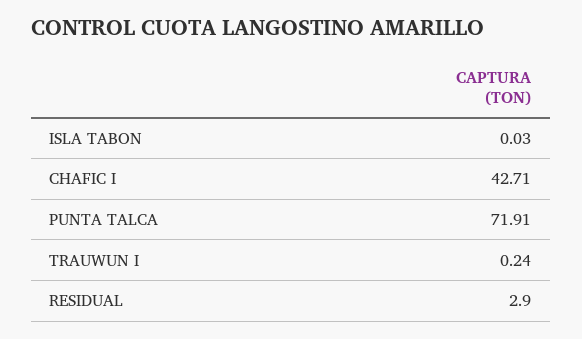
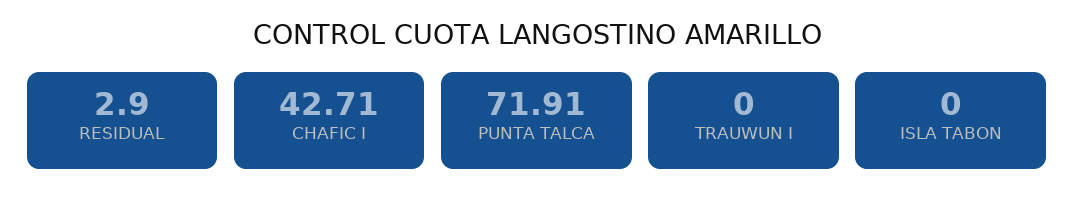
ISLA TABON: 0.03 -> 0
TRAUWUN I: 0.24 -> 0

